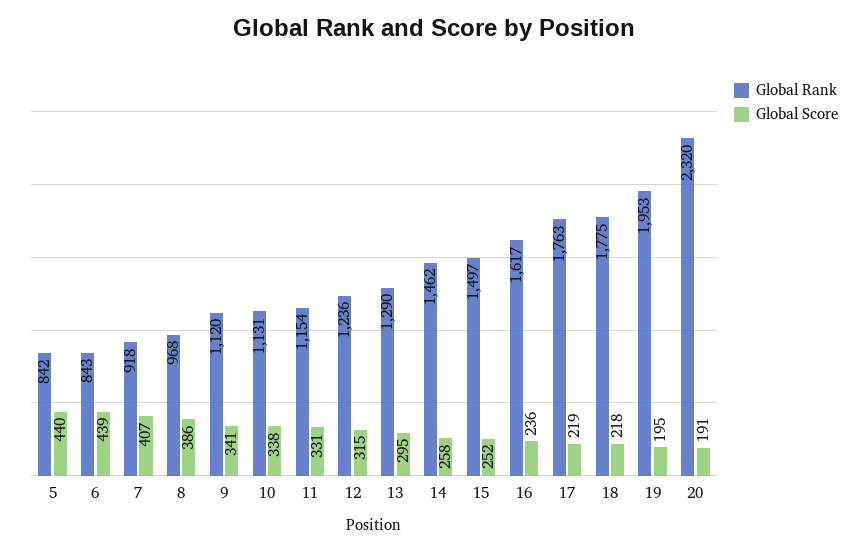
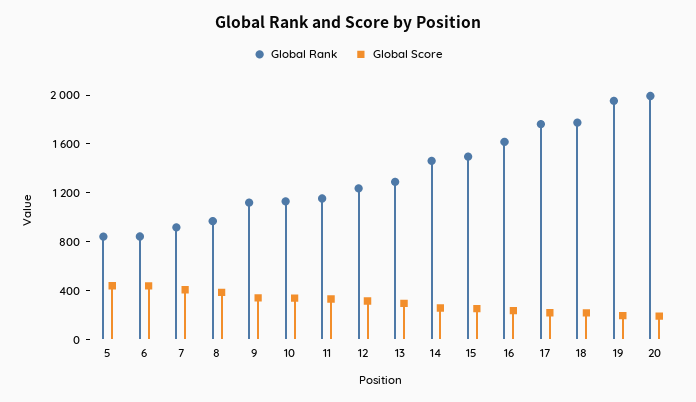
Global Rank, 20: 2320 -> 2000

